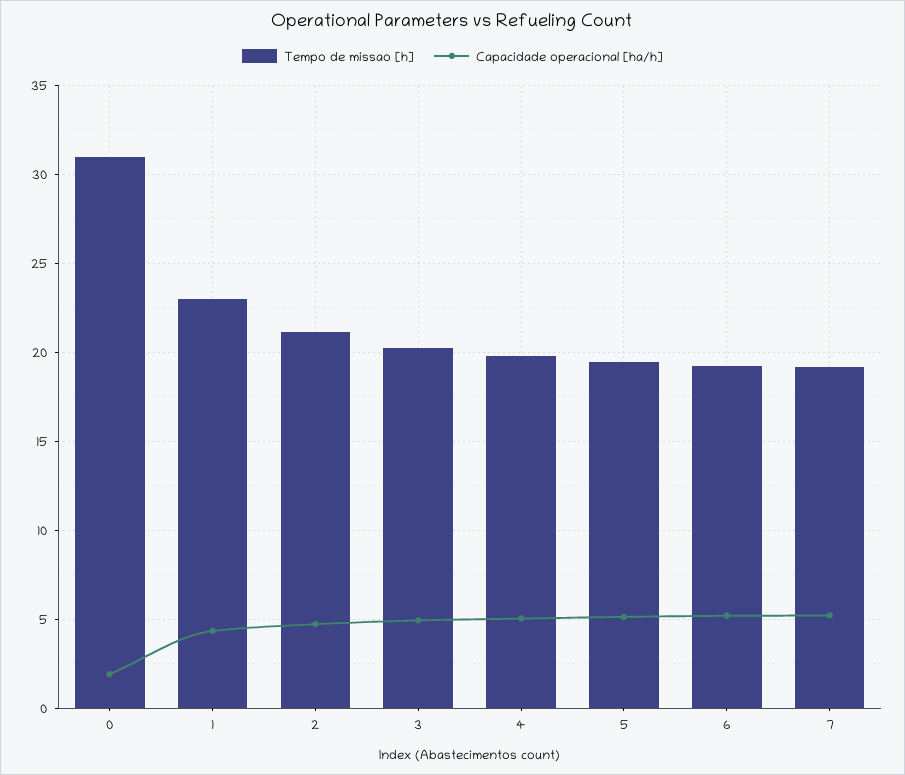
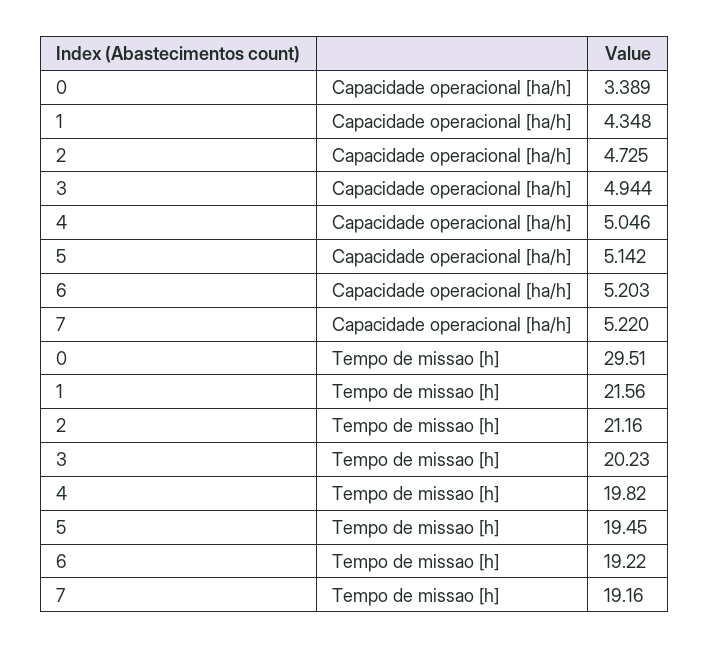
Tempo de missao [h], 0: 31 -> 29.51
Capacidade operacional [ha/h], 0: 2 -> 3.389
Tempo de missao [h], 1: 23 -> 21.56

